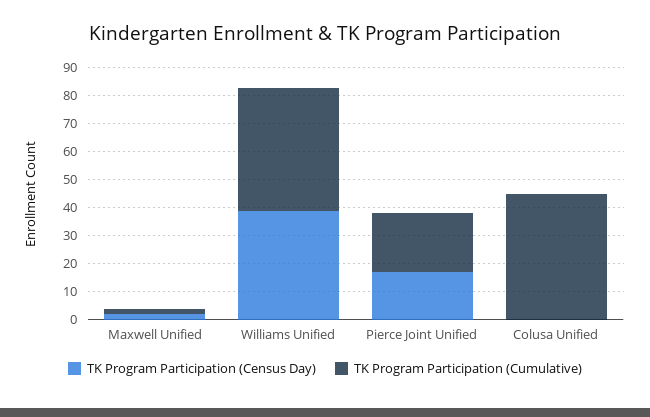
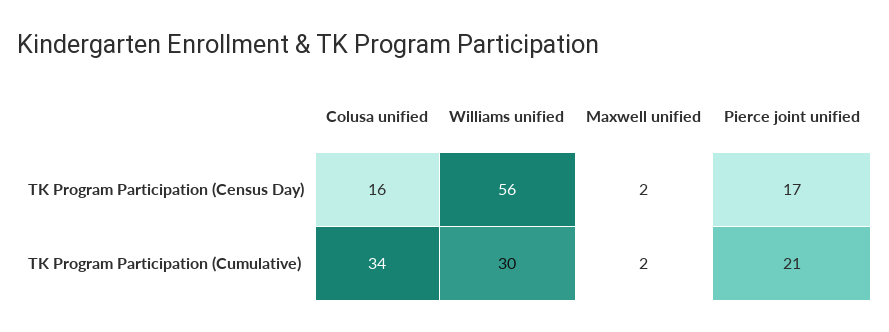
TK Program Participation (Census Day), Williams Unified: 40 -> 56
TK Program Participation (Cumulative), Williams Unified: 45 -> 30
TK Program Participation (Census Day), Colusa Unified: 0 -> 16
TK Program Participation (Cumulative), Colusa Unified: 45 -> 34

